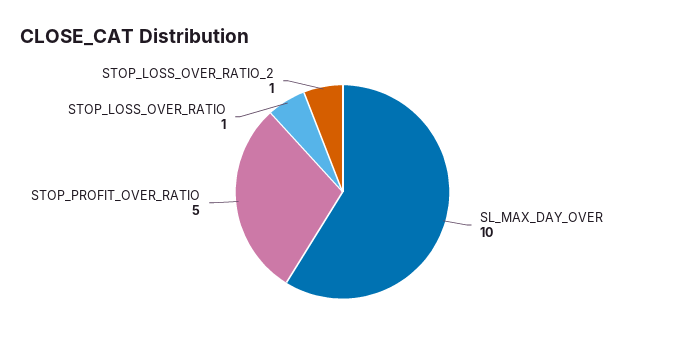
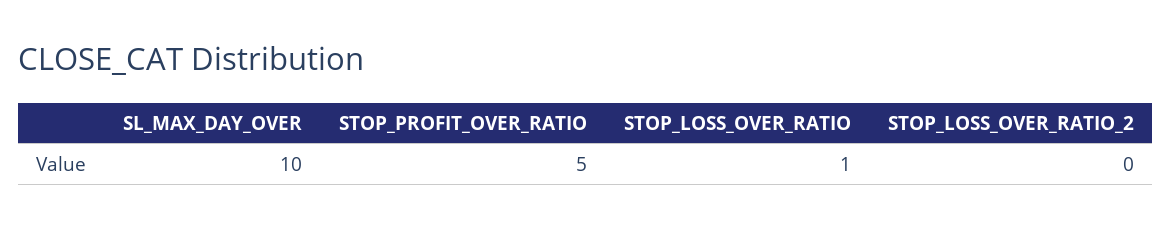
STOP_LOSS_OVER_RATIO_2: 1 -> 0

